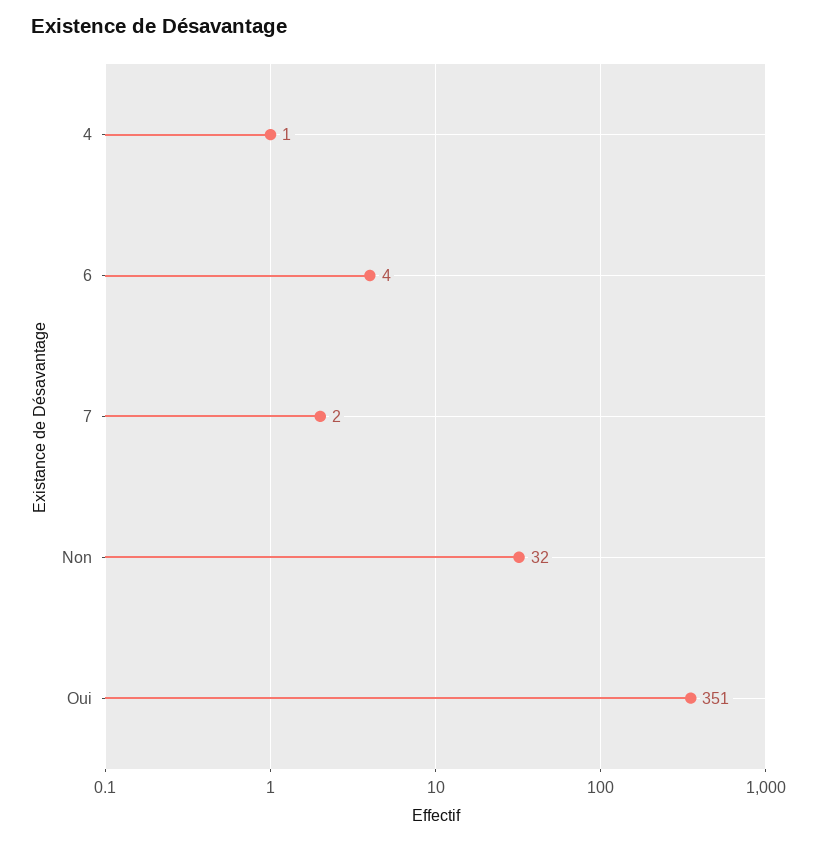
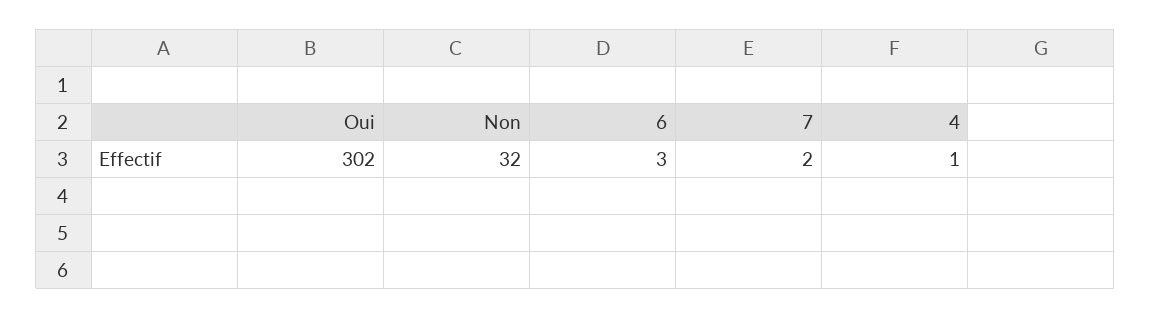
6: 4 -> 3
Oui: 351 -> 302

